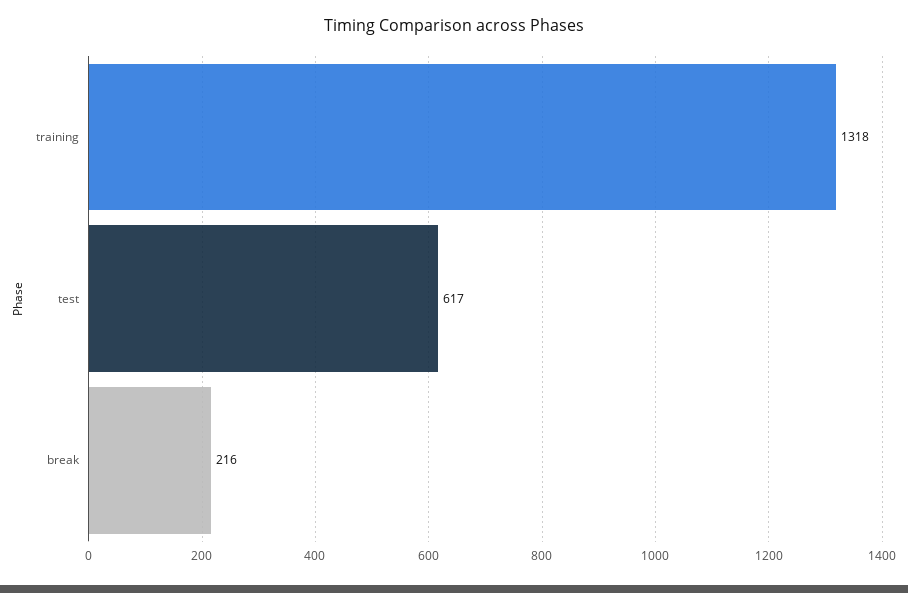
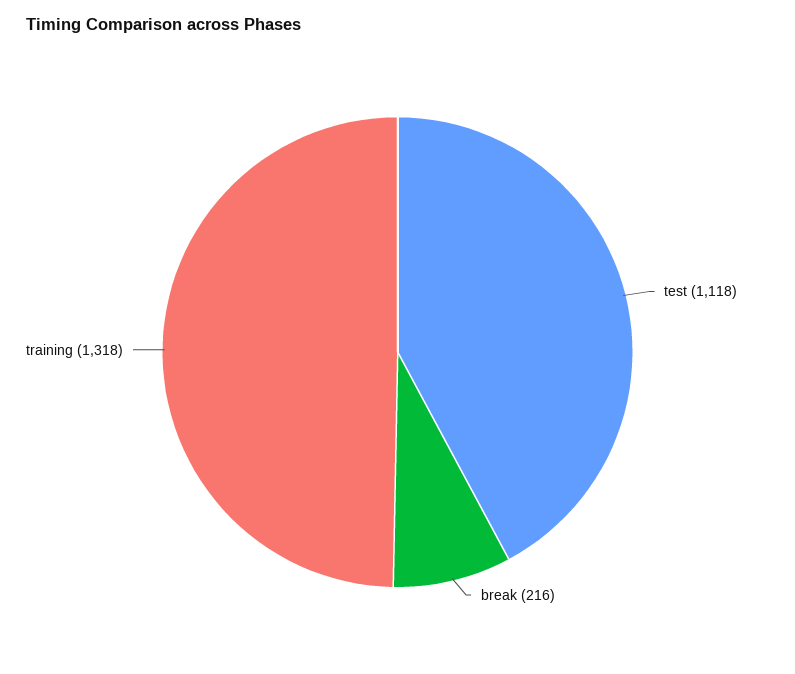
test: 617 -> 1118

